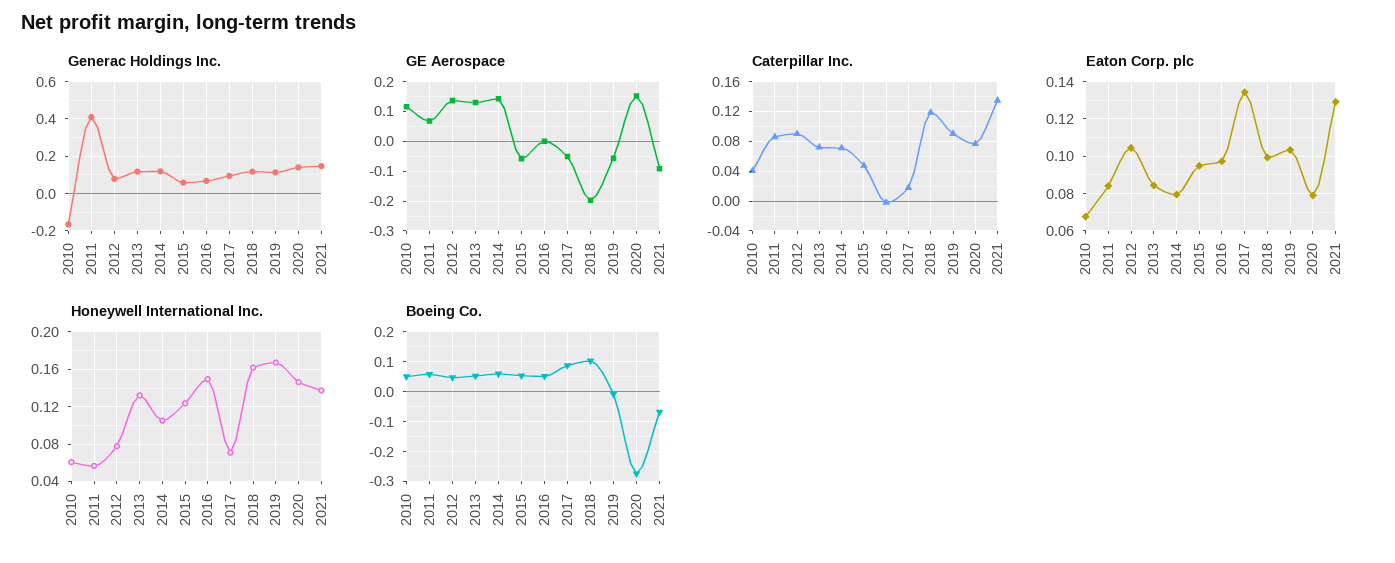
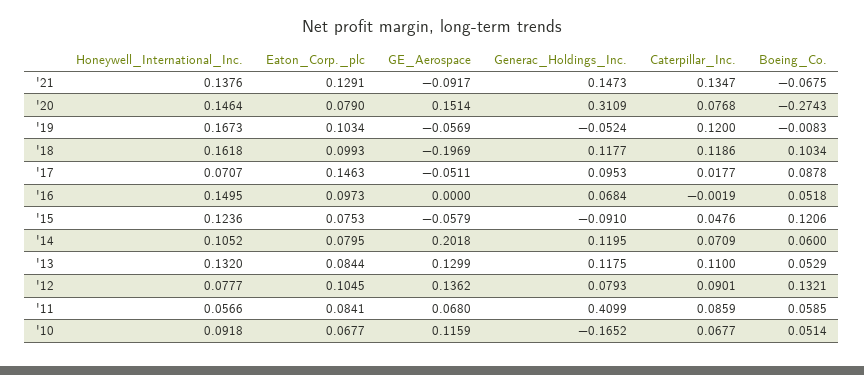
Generac Holdings Inc., 2015: 0.05 -> -0.091
Generac Holdings Inc., 2019: 0.1 -> -0.0524
Generac Holdings Inc., 2020: 0.15 -> 0.3109
GE Aerospace, 2014: 0.15 -> 0.2018
Caterpillar Inc., 2010: 0.04 -> 0.0677
Caterpillar Inc., 2013: 0.07 -> 0.11
Caterpillar Inc., 2019: 0.09 -> 0.12
Eaton Corp. plc, 2015: 0.095 -> 0.0753
Eaton Corp. plc, 2017: 0.135 -> 0.1463
Honeywell International Inc., 2010: 0.06 -> 0.0918
Boeing Co., 2012: 0.05 -> 0.1321
Boeing Co., 2015: 0.05 -> 0.1206

